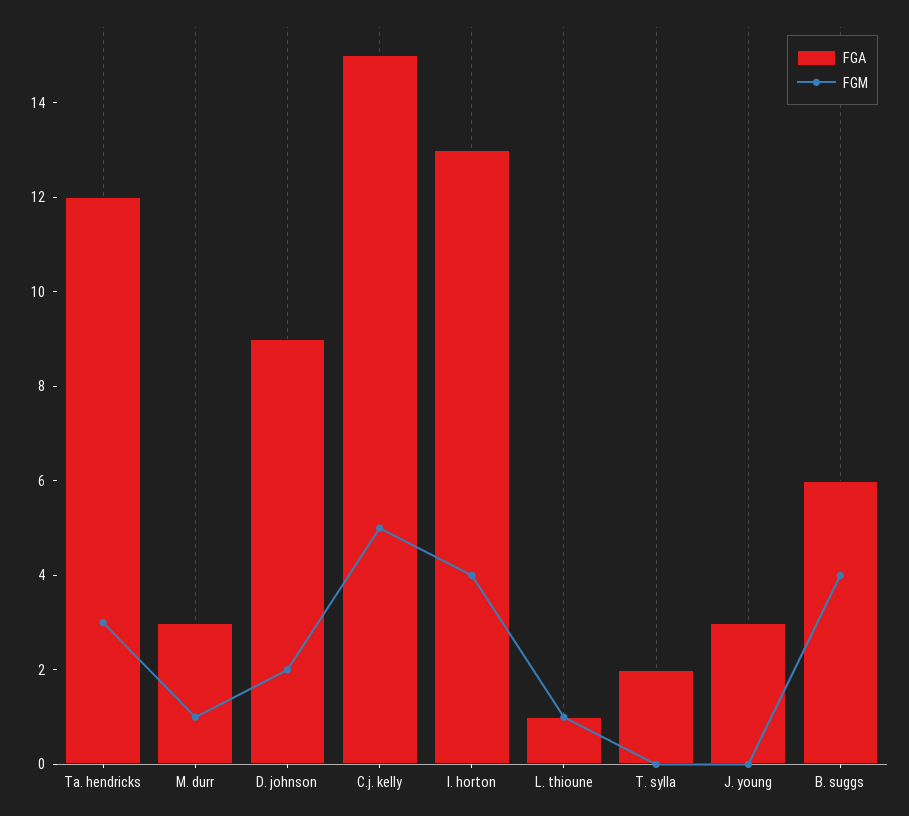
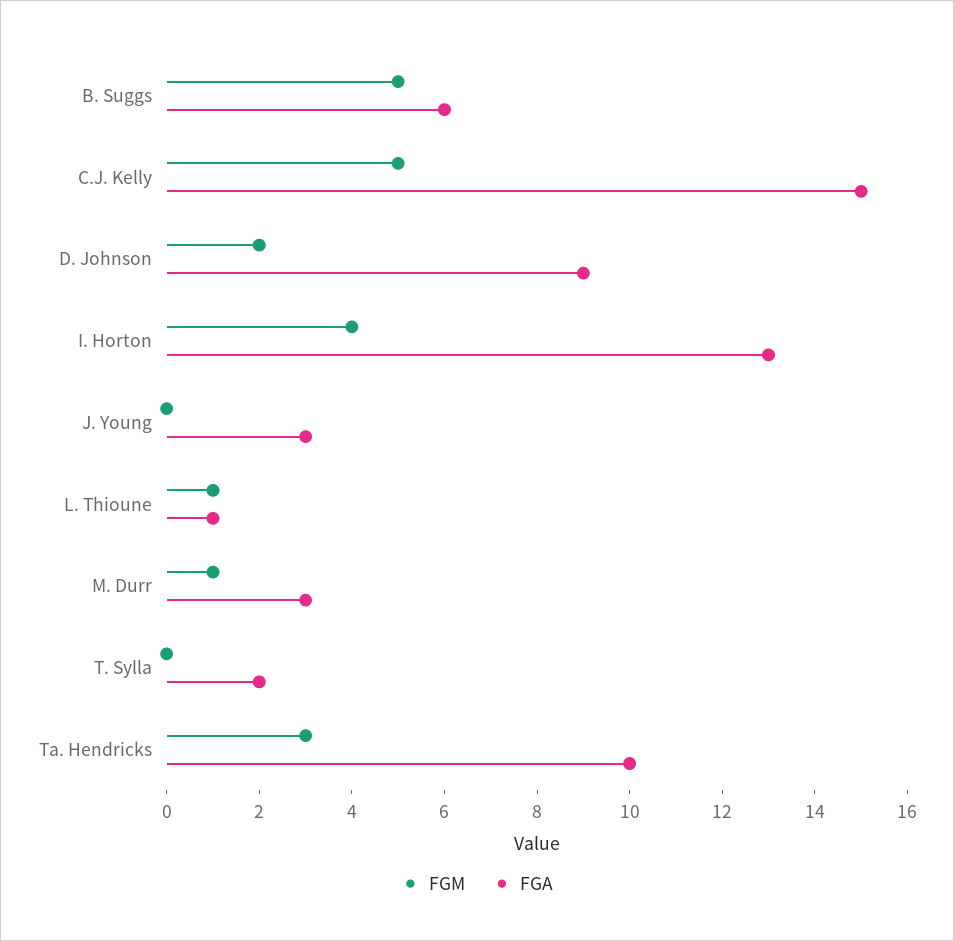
FGA, Ta. hendricks: 12 -> 10
FGM, B. suggs: 4 -> 5

